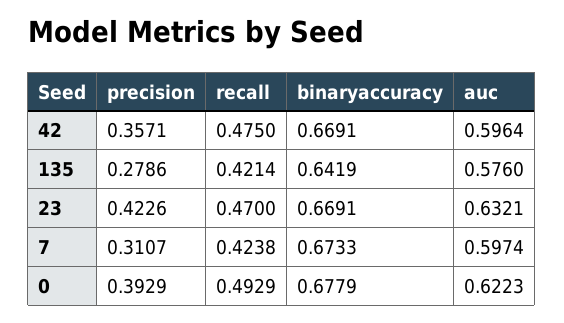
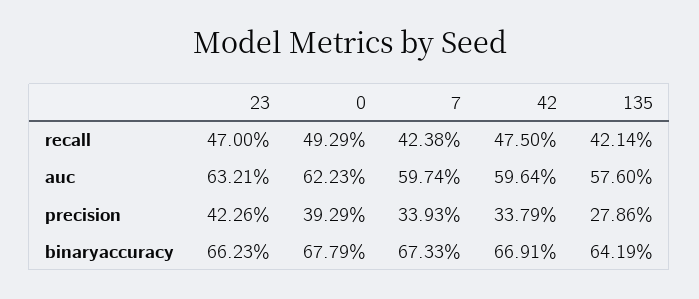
precision, 42: 0.3571 -> 0.3379
binaryaccuracy, 23: 0.6691 -> 0.6623
precision, 7: 0.3107 -> 0.3393

